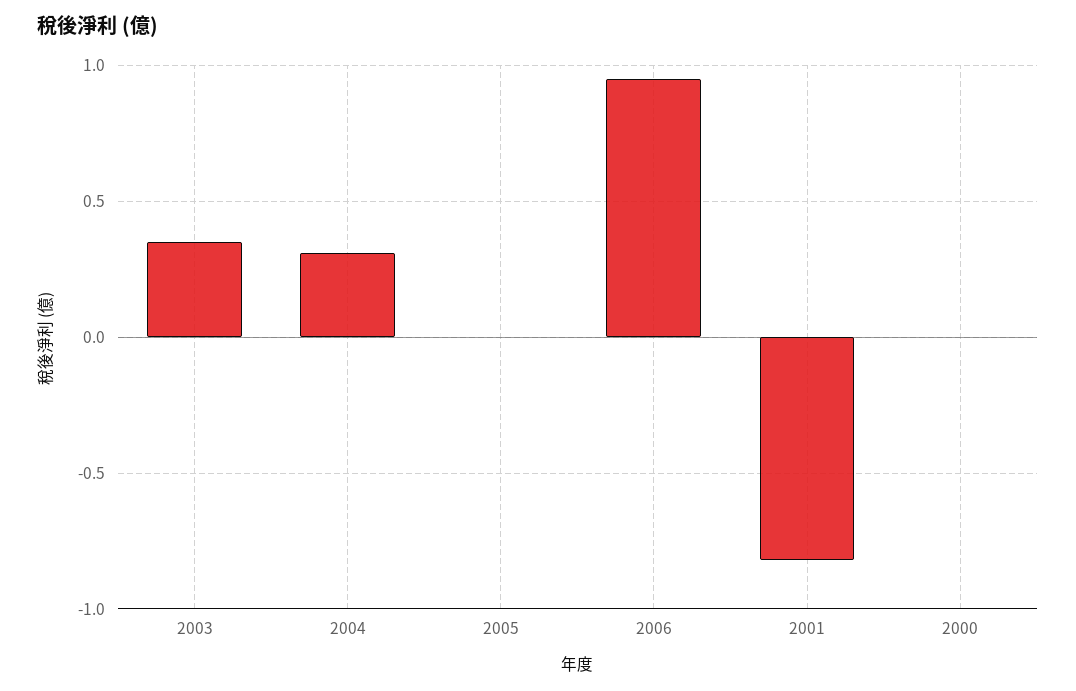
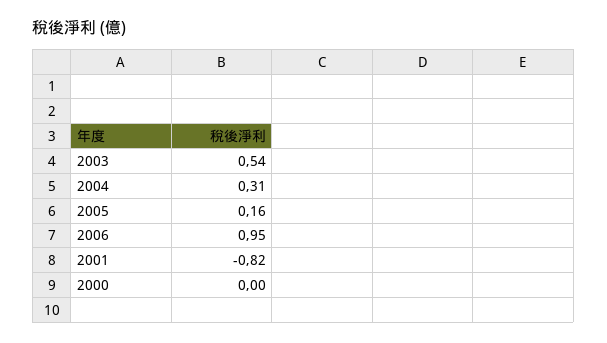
2003: 0.35 -> 0.54
2005: 0 -> 0.16

